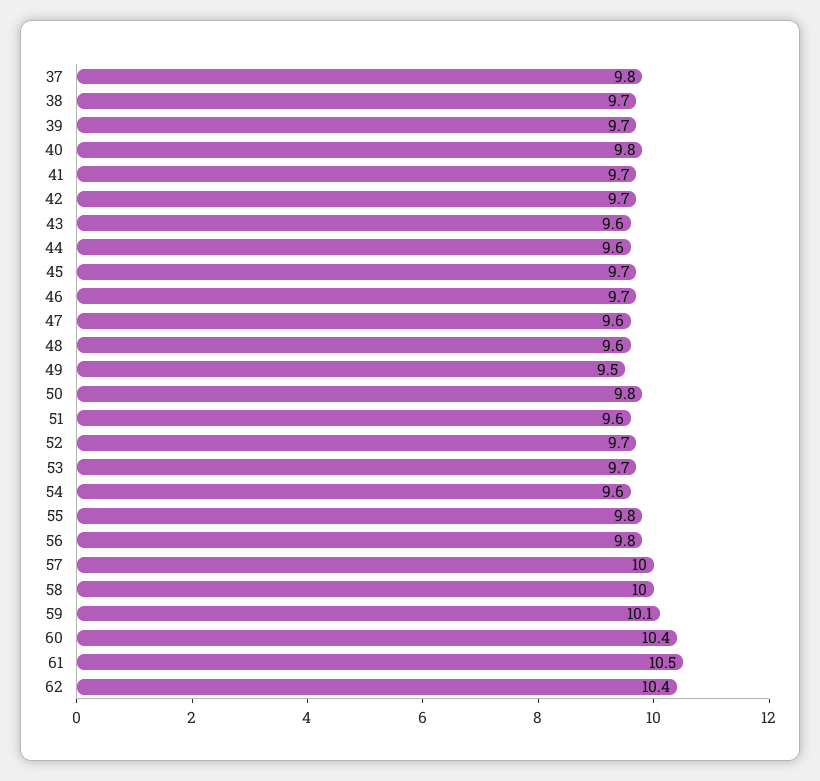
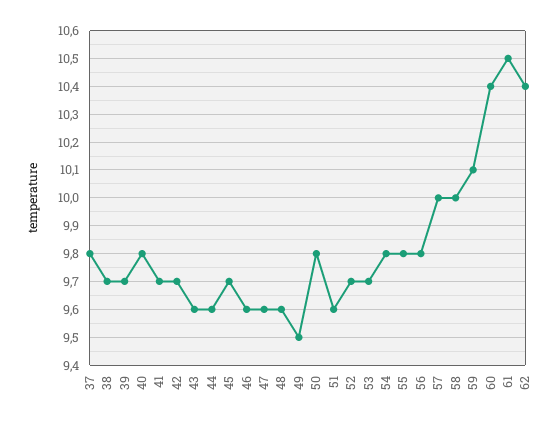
46: 9.7 -> 9.6
54: 9.6 -> 9.8

